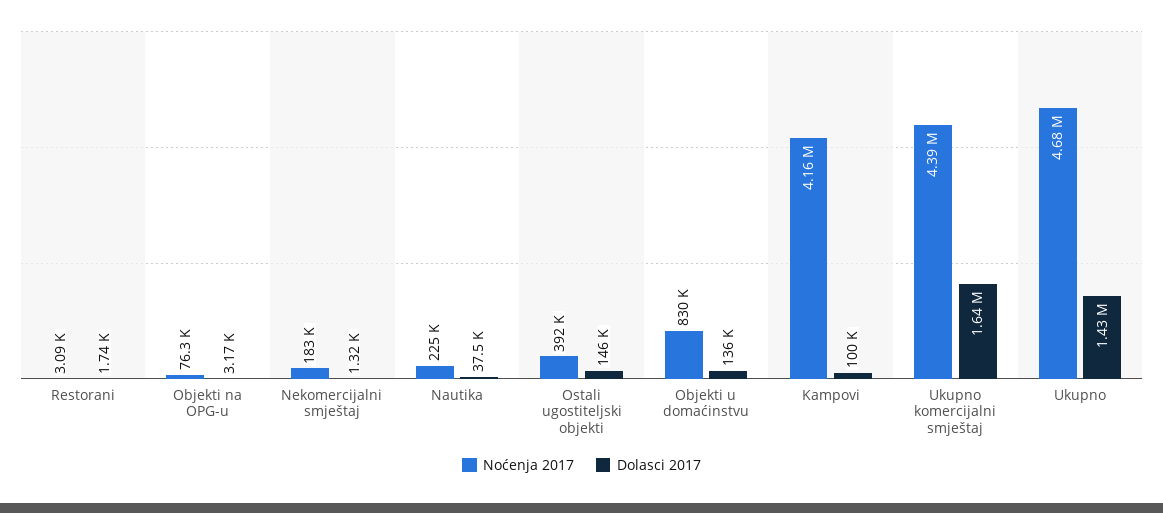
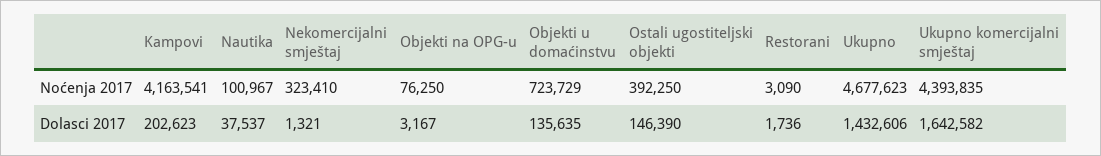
Noćenja 2017, Nekomercijalni smještaj: 183000 -> 323410
Noćenja 2017, Nautika: 225000 -> 100967
Noćenja 2017, Objekti u domaćinstvu: 830000 -> 723729
Dolasci 2017, Kampovi: 100000 -> 202623

